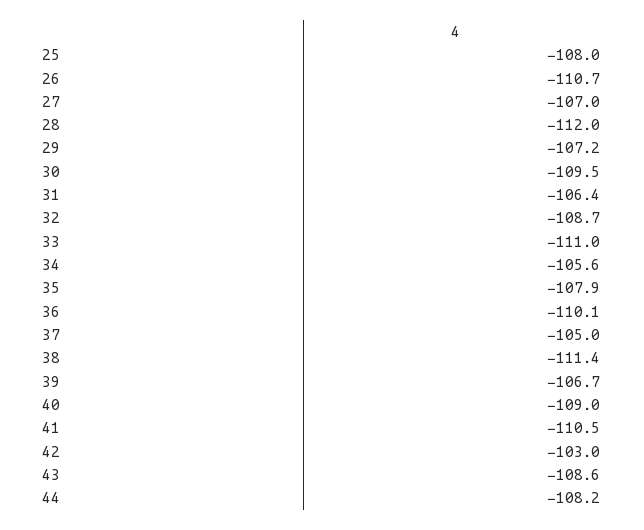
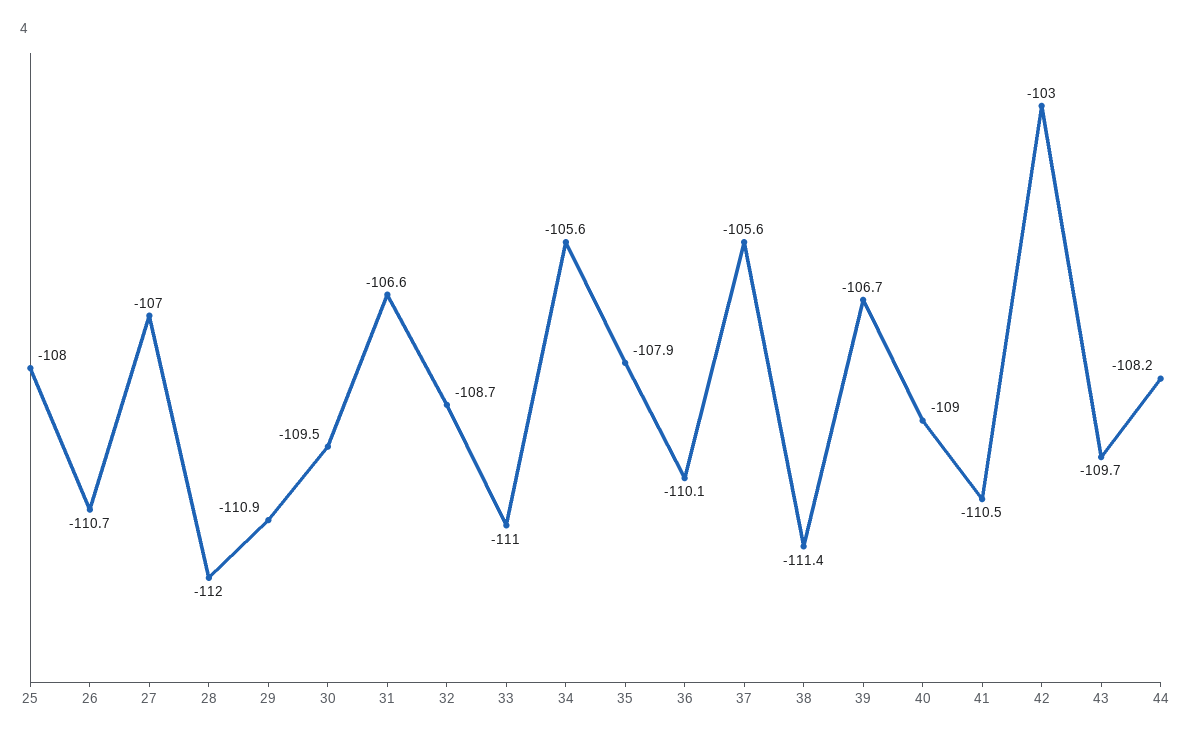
29: -107.2 -> -110.9
31: -106.4 -> -106.6
37: -105 -> -105.6
43: -108.6 -> -109.7

